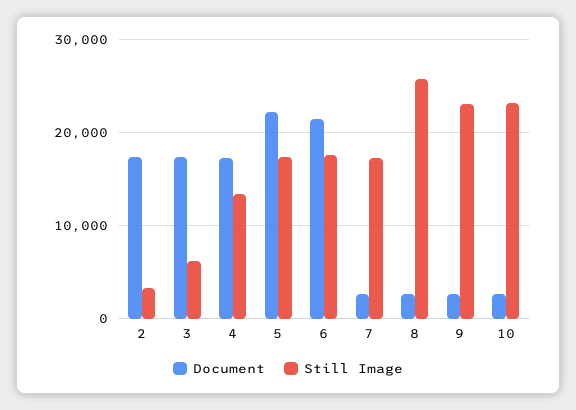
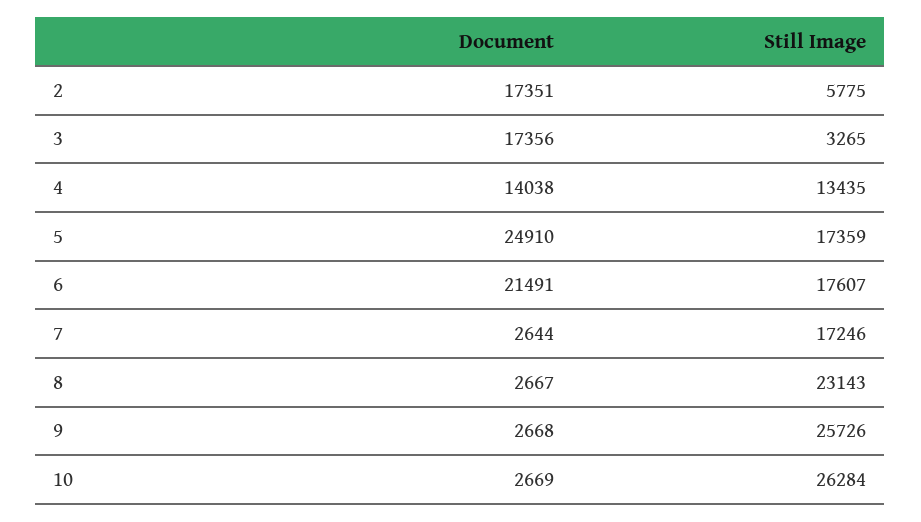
Still Image, 2: 3000 -> 5775
Still Image, 3: 6000 -> 3265
Document, 4: 17000 -> 14038
Document, 5: 22000 -> 24910
Still Image, 8: 26000 -> 23143
Still Image, 9: 23000 -> 25726
Still Image, 10: 23000 -> 26284

